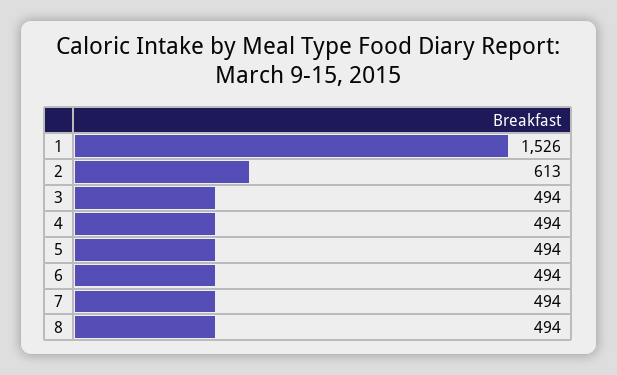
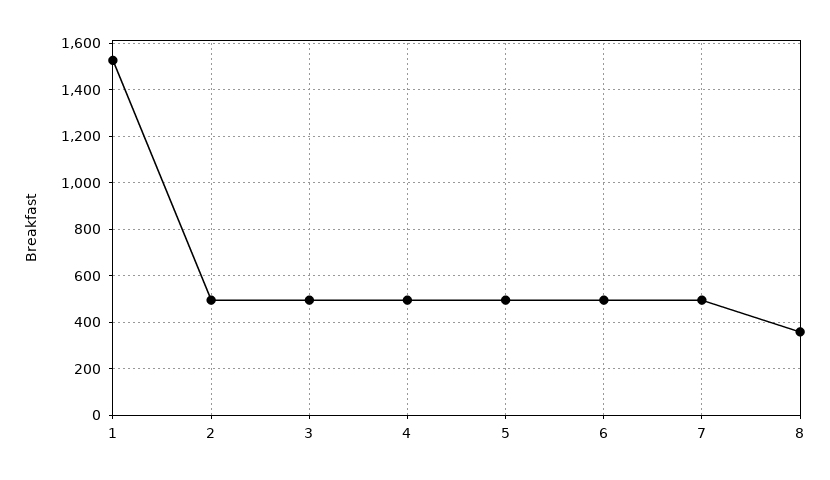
2: 613 -> 500
8: 494 -> 350

